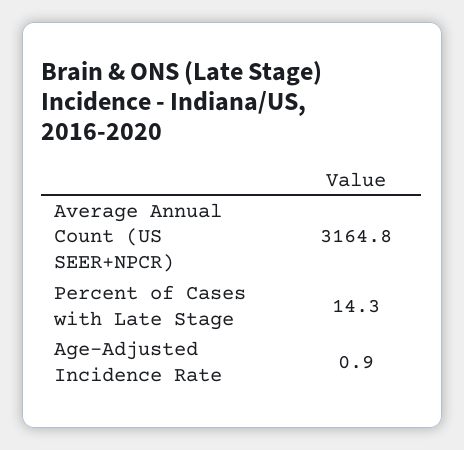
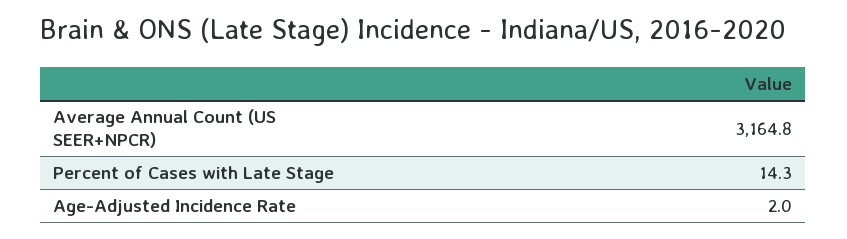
Age-Adjusted Incidence Rate: 0.9 -> 2

